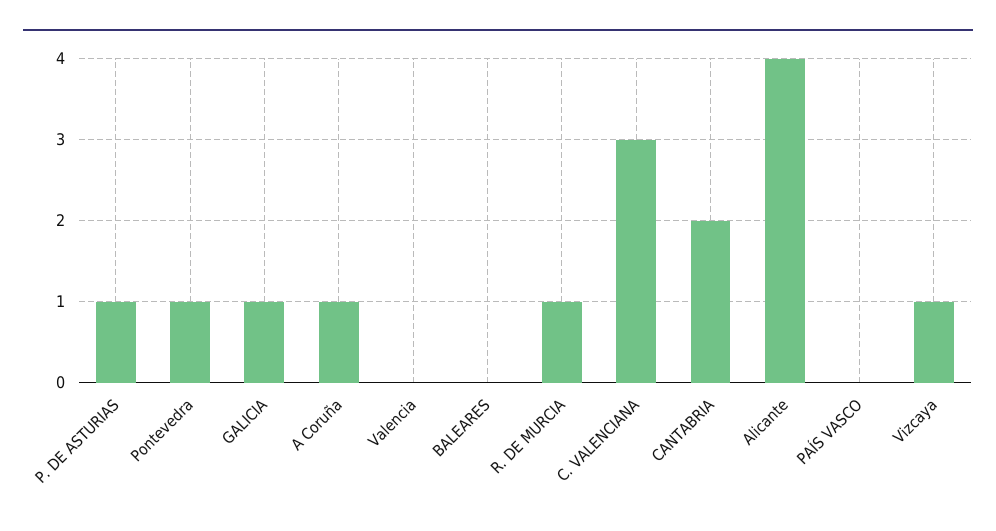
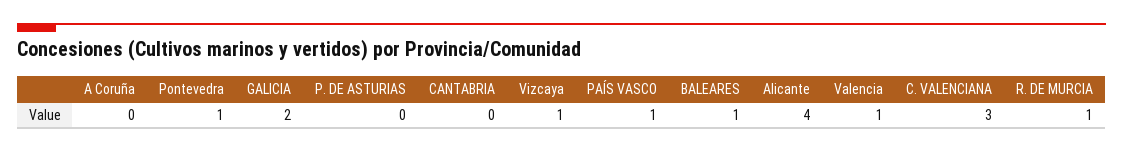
P. DE ASTURIAS: 1 -> 0
GALICIA: 1 -> 2
A Coruña: 1 -> 0
Valencia: 0 -> 1
BALEARES: 0 -> 1
CANTABRIA: 2 -> 0
PAÍS VASCO: 0 -> 1

